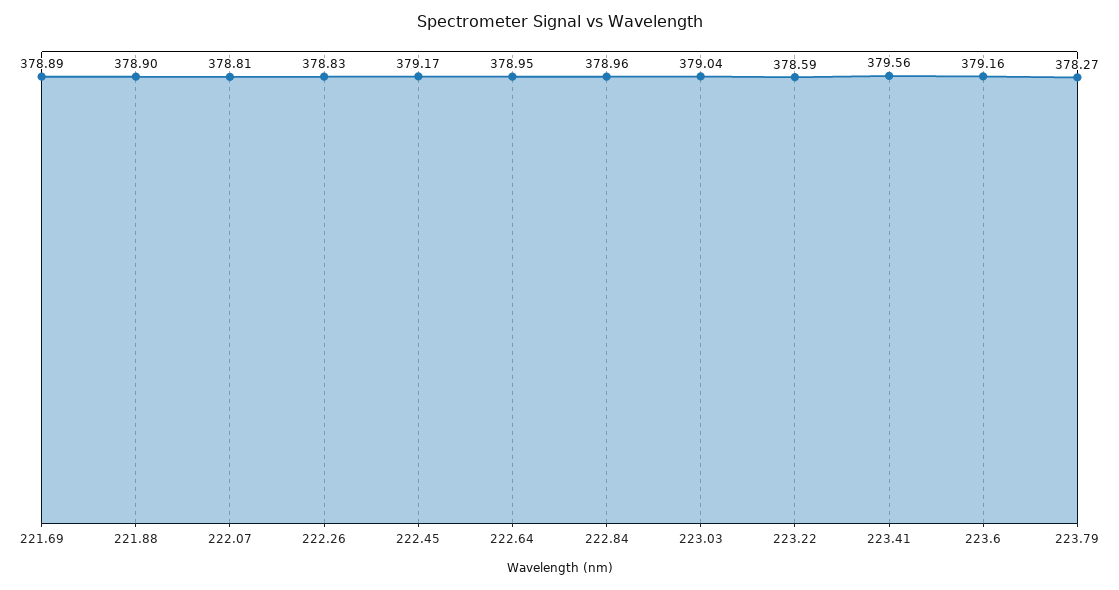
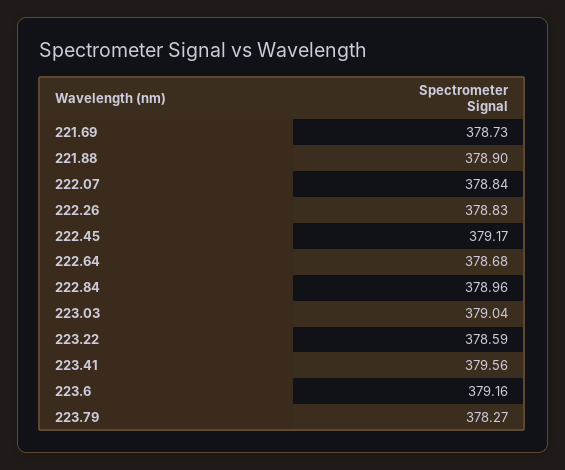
221.69: 378.89 -> 378.73
222.07: 378.81 -> 378.84
222.64: 378.95 -> 378.68

